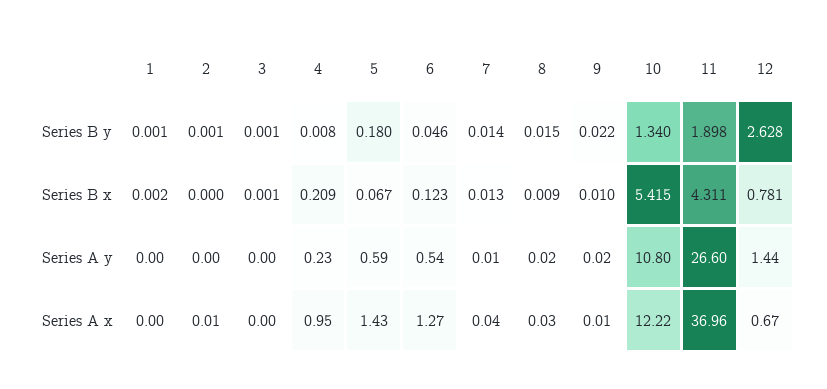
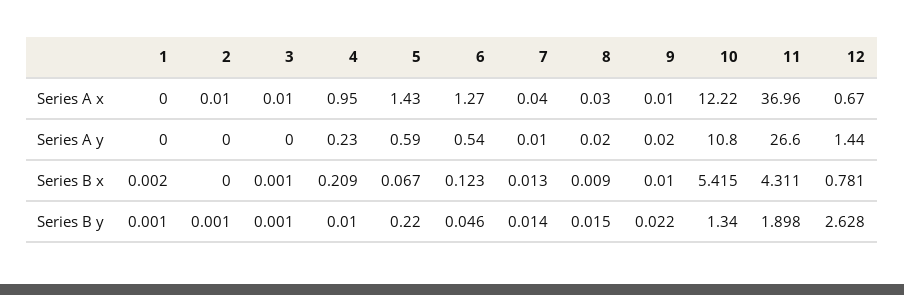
4, Series B y: 0.008 -> 0.01
5, Series B y: 0.18 -> 0.22
3, Series A x: 0 -> 0.01

